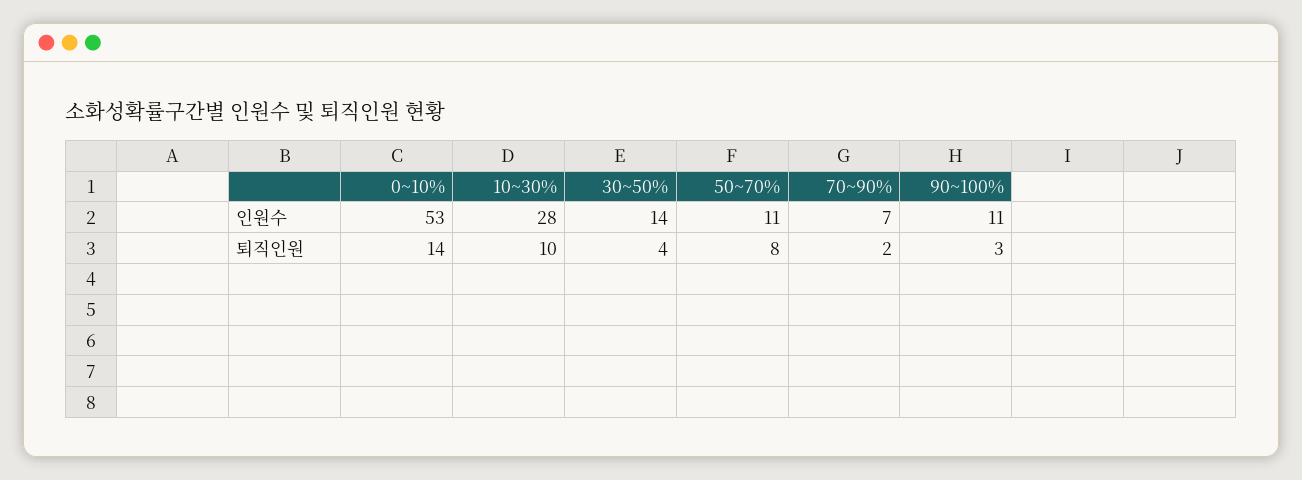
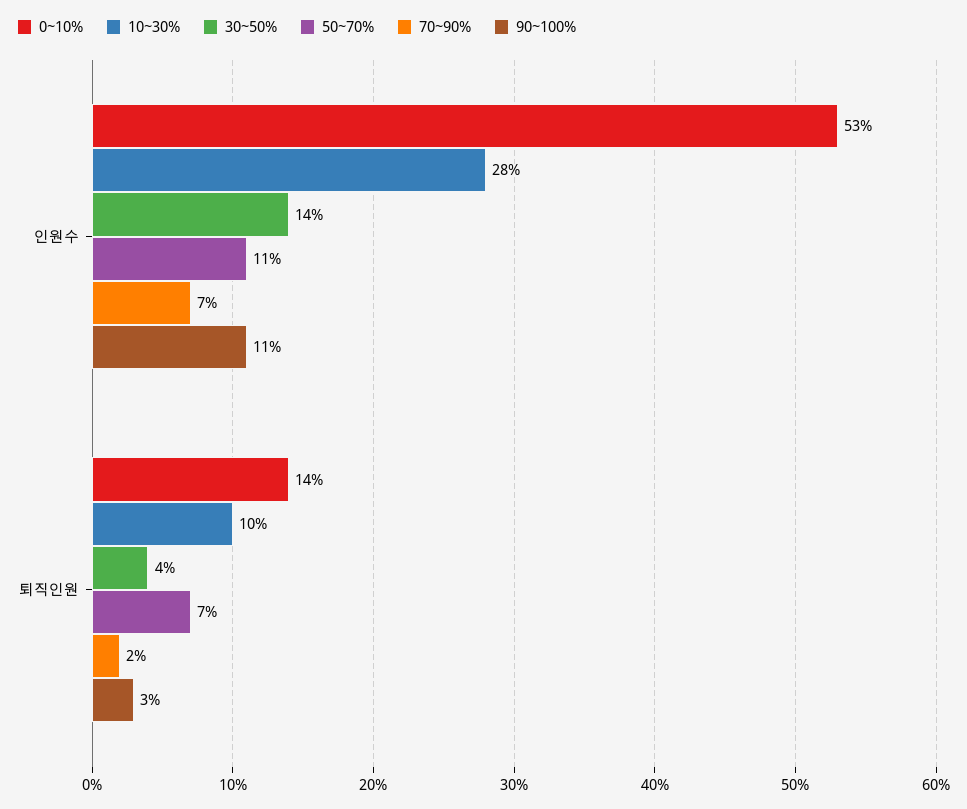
50~70%, 퇴직인원: 8 -> 7

